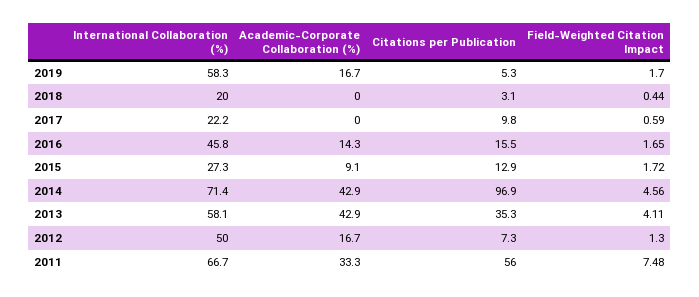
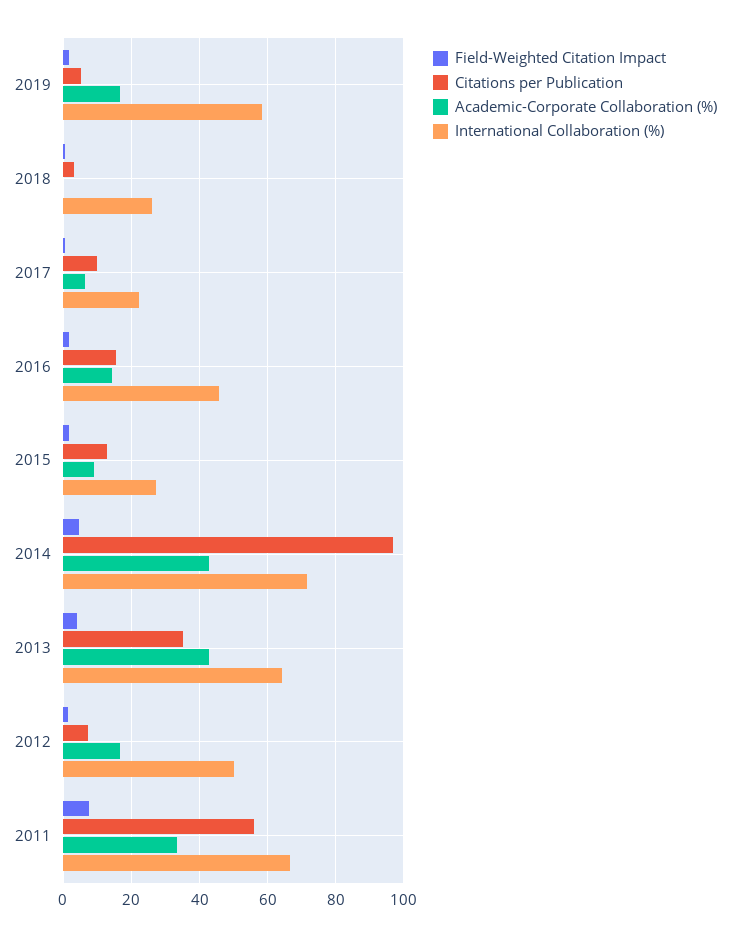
International Collaboration (%), 2018: 20 -> 26
Academic-Corporate Collaboration (%), 2017: 0 -> 6
International Collaboration (%), 2013: 58.1 -> 64

